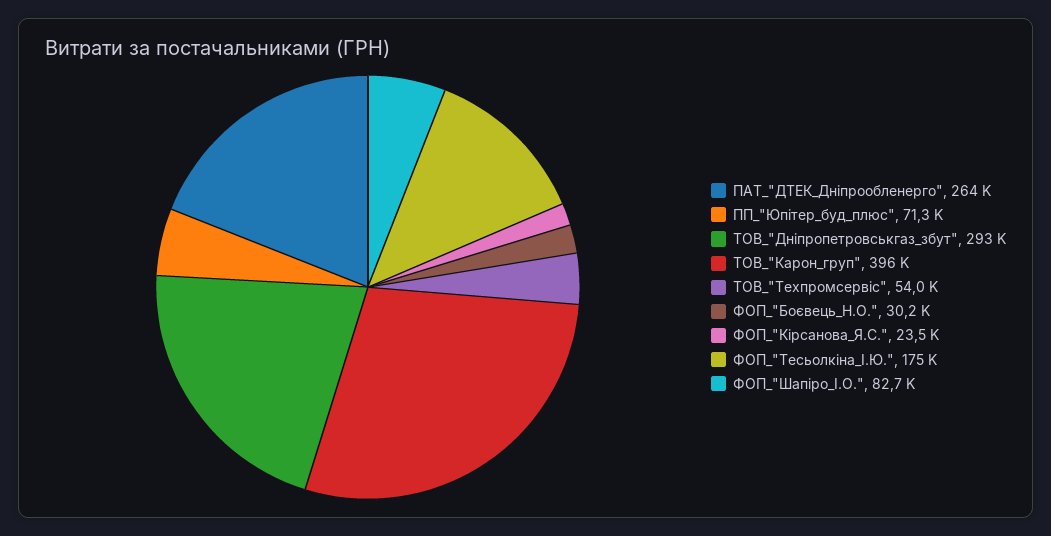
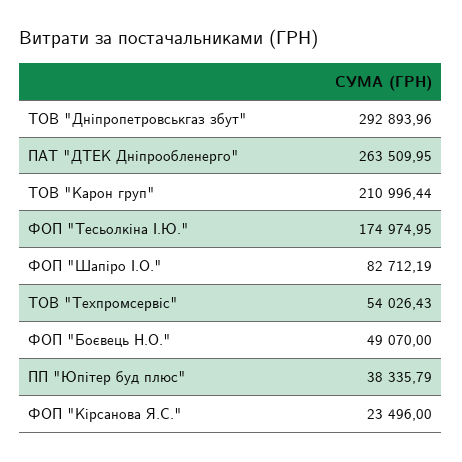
ПП_"Юпітер_буд_плюс": 71300 -> 38335.79
ТОВ_"Карон_груп": 396000 -> 210996.44
ФОП_"Боєвець_Н.О.": 30200 -> 49070

